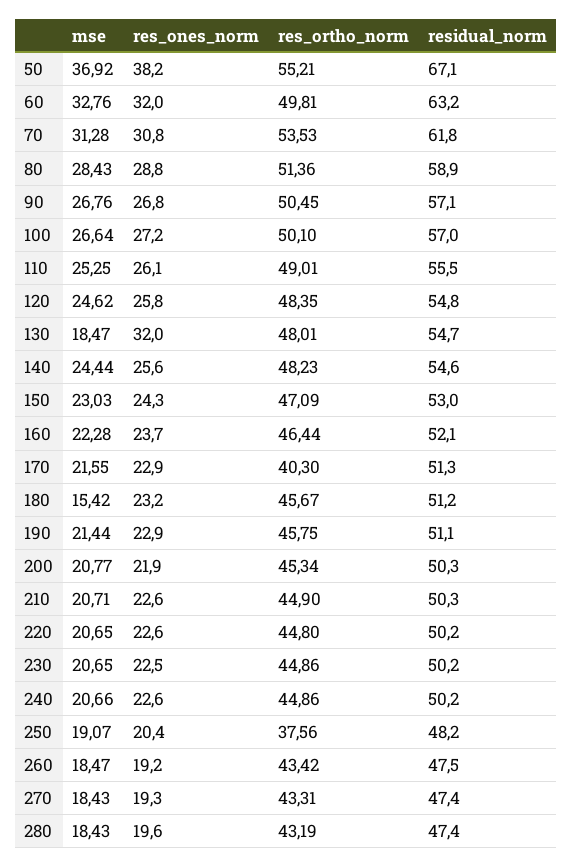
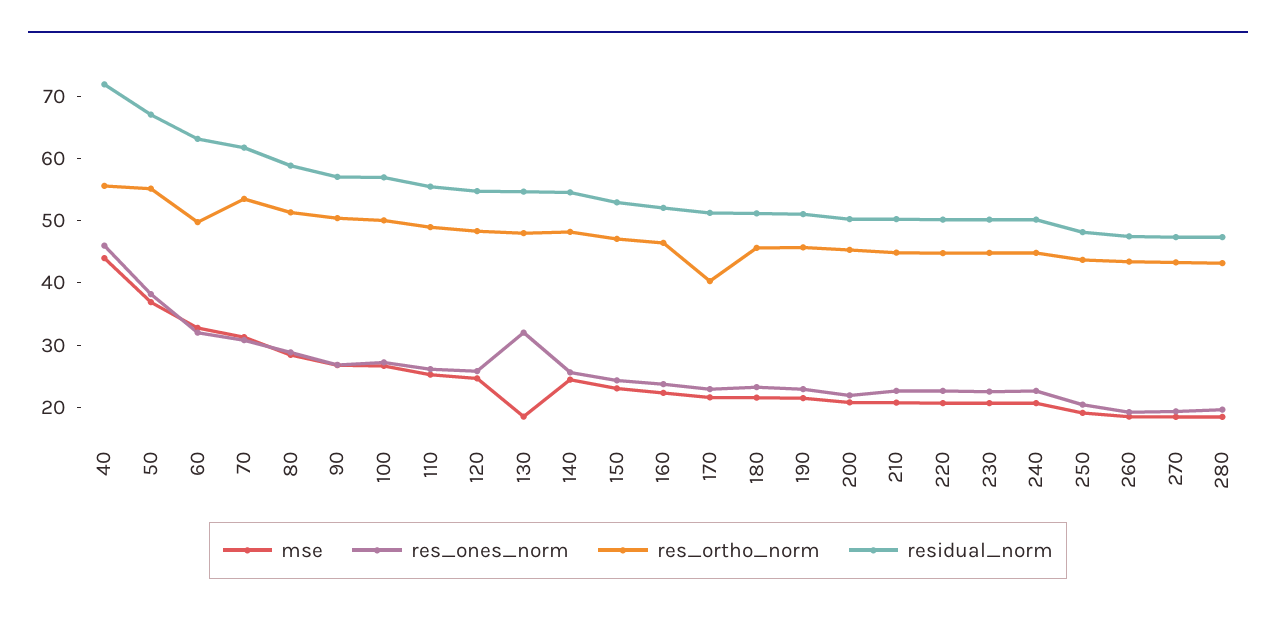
mse, 180: 15.42 -> 22
res_ortho_norm, 250: 37.56 -> 44
mse, 40: none -> 44
res_ones_norm, 40: none -> 46
res_ortho_norm, 40: none -> 56
residual_norm, 40: none -> 72

